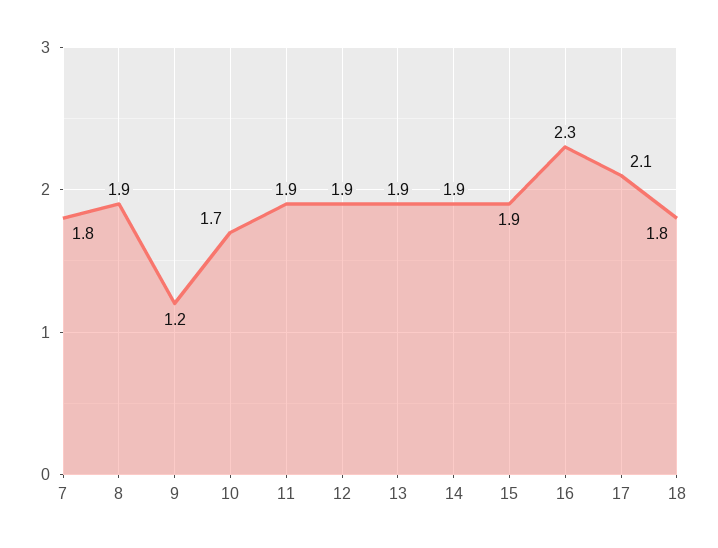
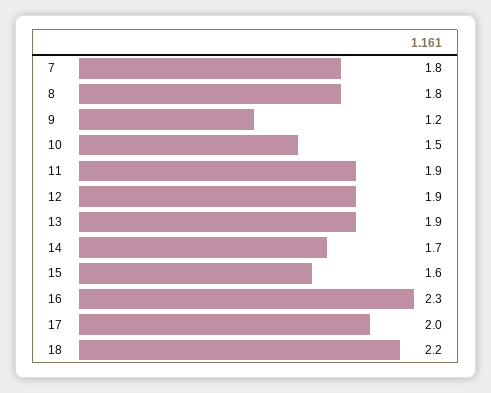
8: 1.9 -> 1.8
10: 1.7 -> 1.5
14: 1.9 -> 1.7
15: 1.9 -> 1.6
17: 2.1 -> 2
18: 1.8 -> 2.2

